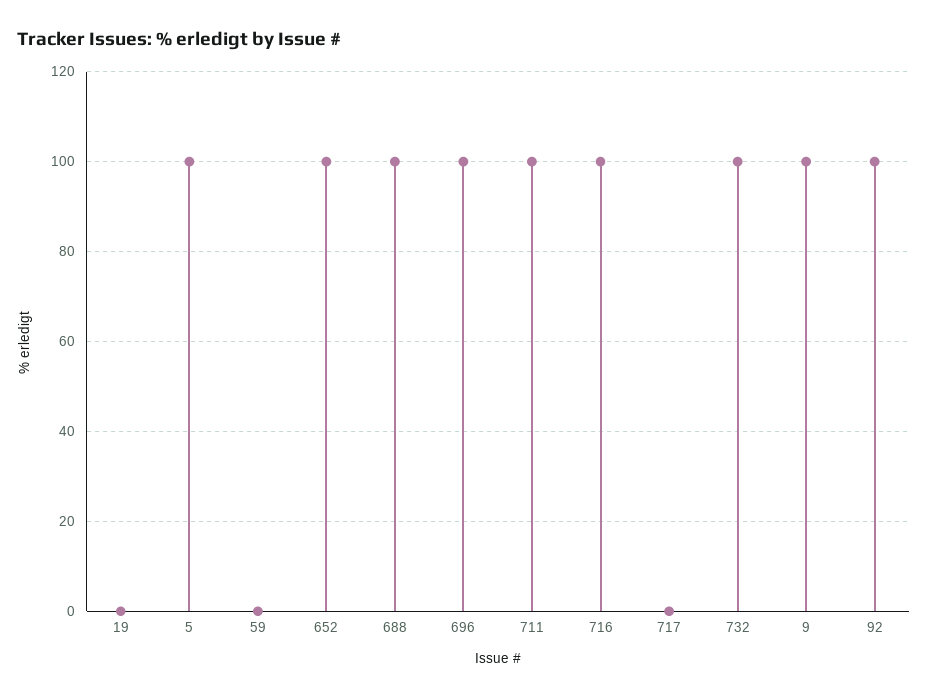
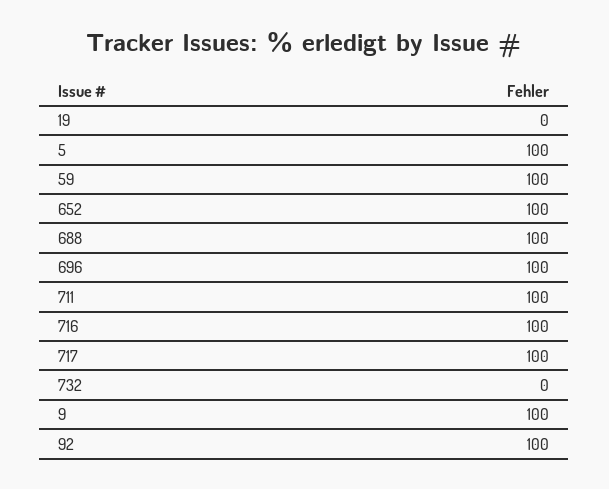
59: 0 -> 100
717: 0 -> 100
732: 100 -> 0

